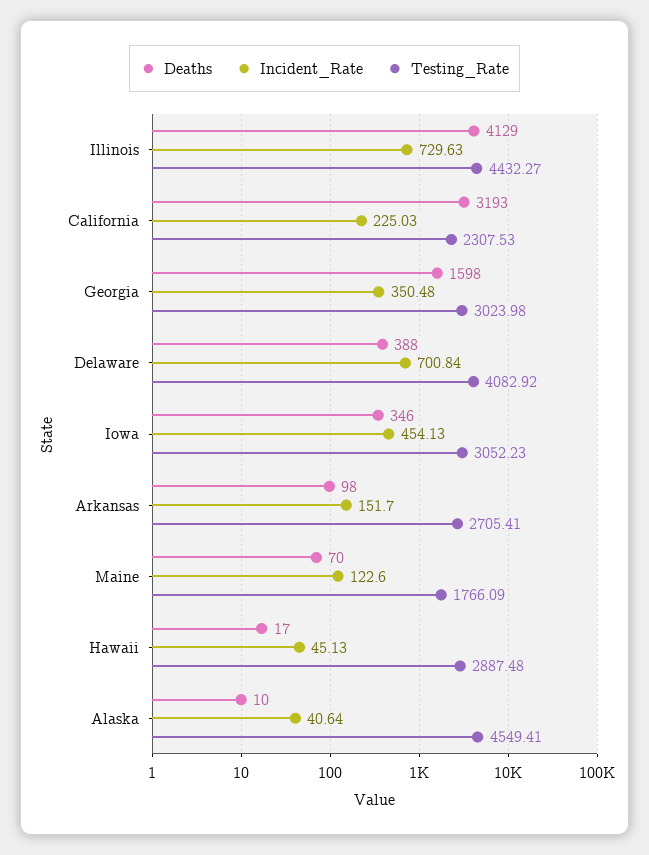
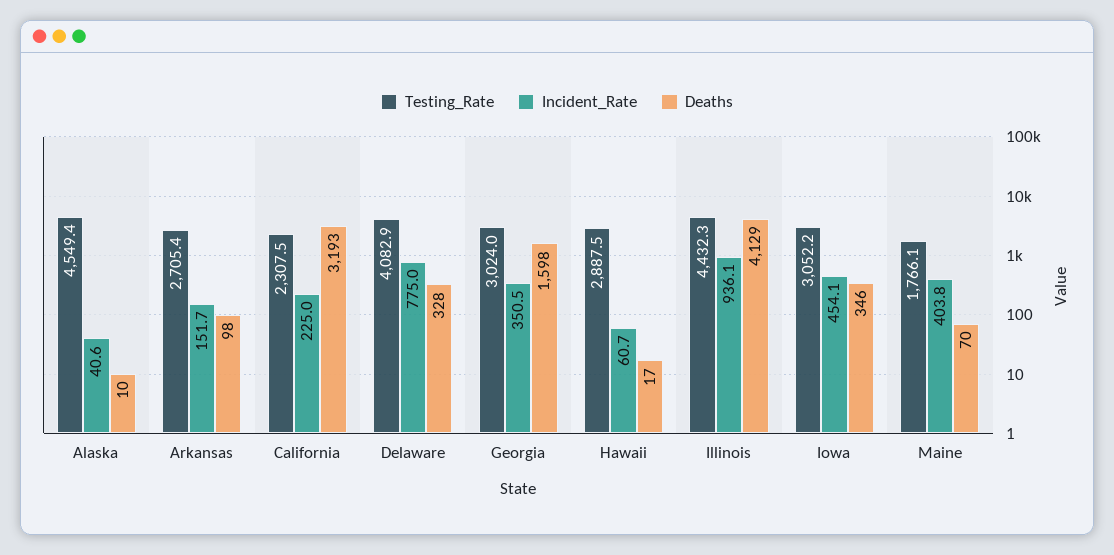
Incident_Rate, Illinois: 729.63 -> 936.1
Deaths, Delaware: 388 -> 328
Incident_Rate, Delaware: 700.84 -> 775
Incident_Rate, Maine: 122.6 -> 403.8
Incident_Rate, Hawaii: 45.13 -> 60.7

